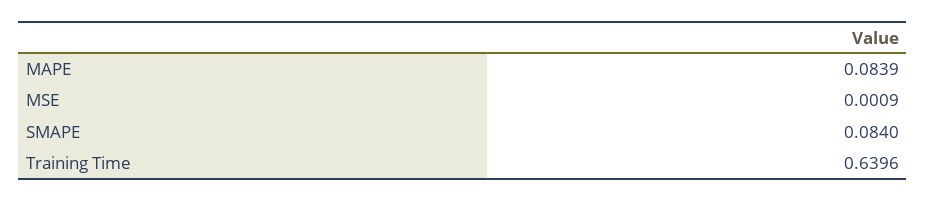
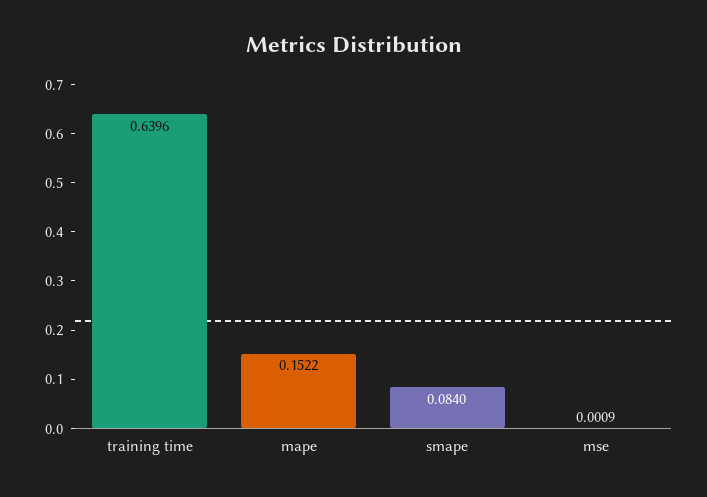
MAPE: 0.0839 -> 0.1522

